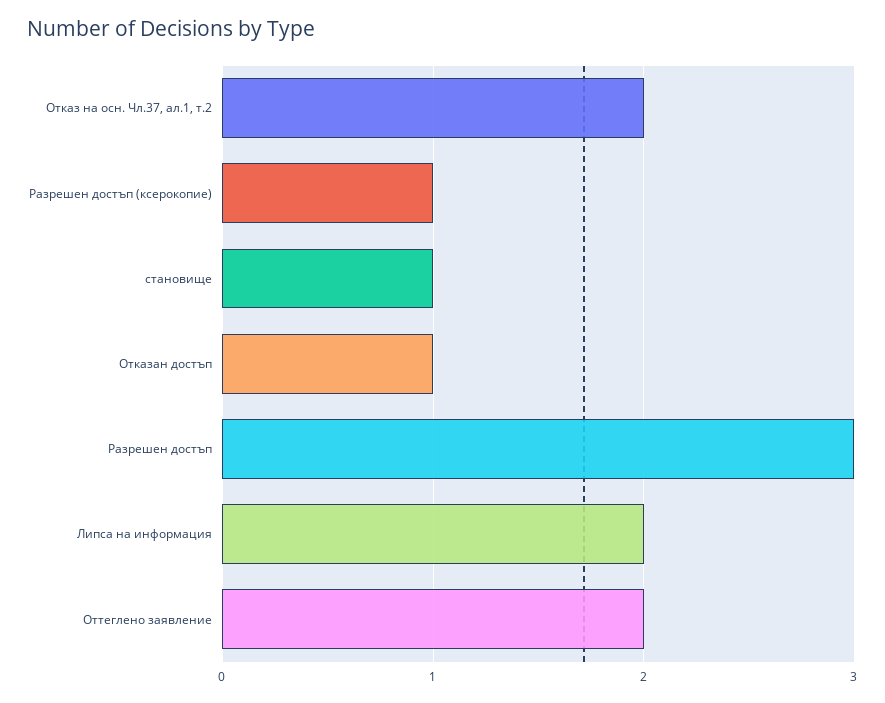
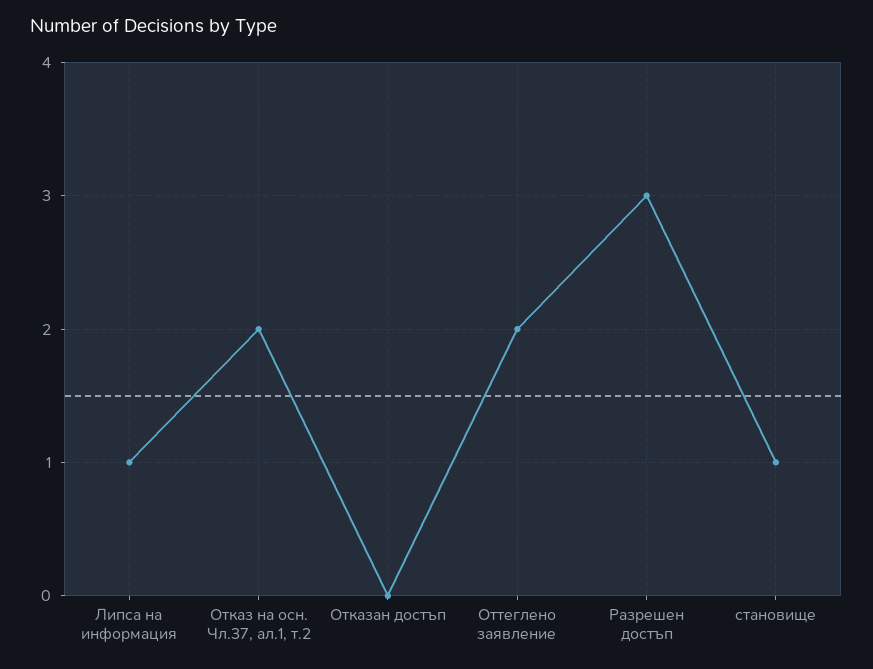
Разрешен достъп (ксерокопие): 1 -> none
Отказан достъп: 1 -> 0
Липса на информация: 2 -> 1

